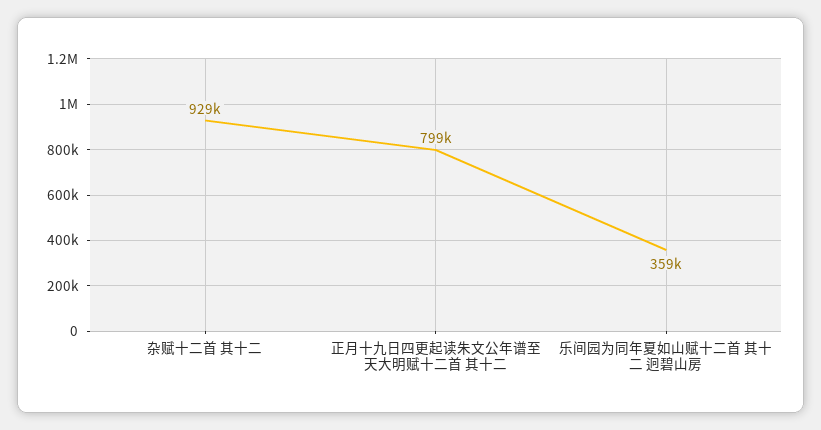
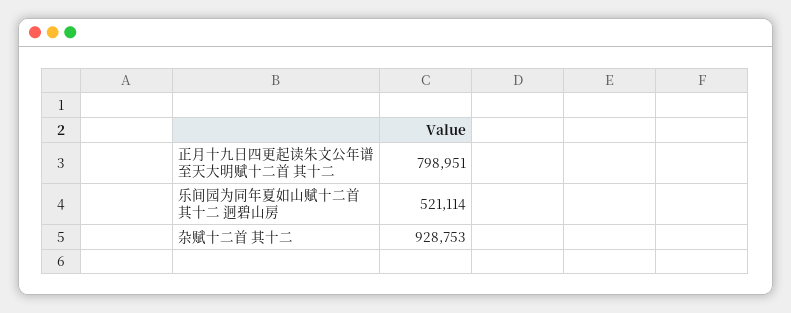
乐间园为同年夏如山赋十二首 其十二 迥碧山房: 359000 -> 521114

